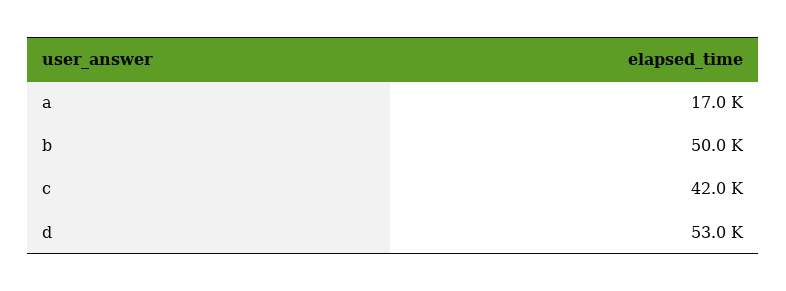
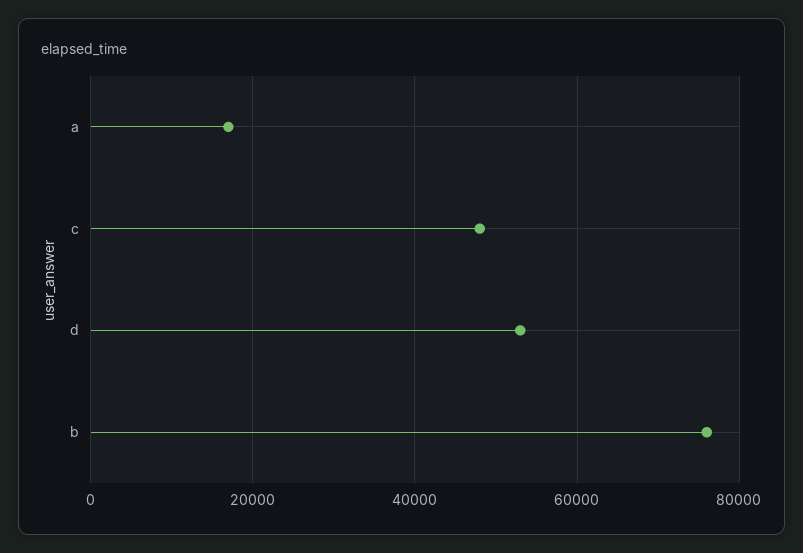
b: 50000 -> 76000
c: 42000 -> 48000

